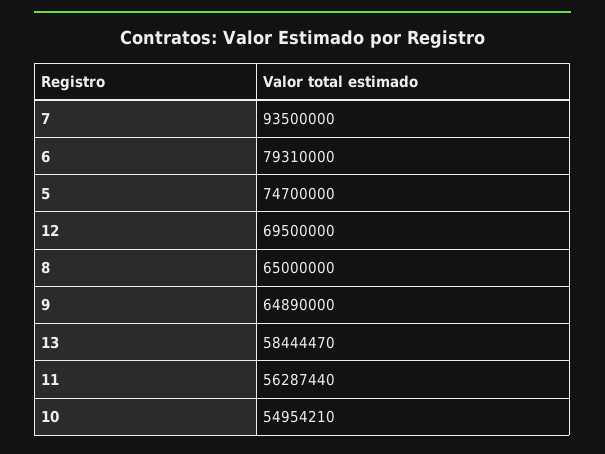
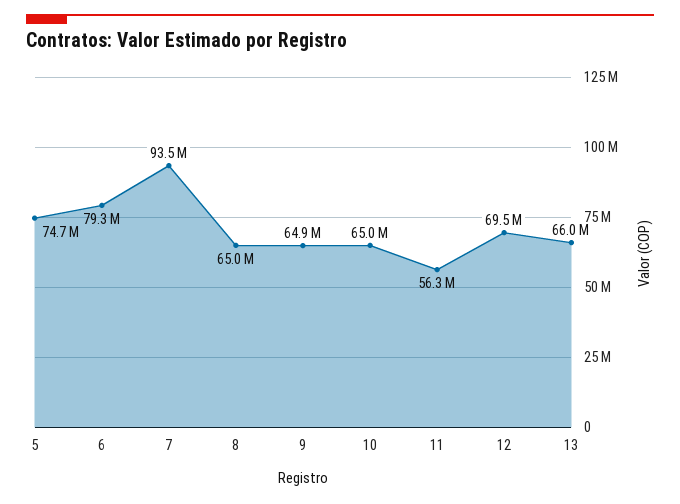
13: 58444470 -> 66000000
10: 54954210 -> 65000000

